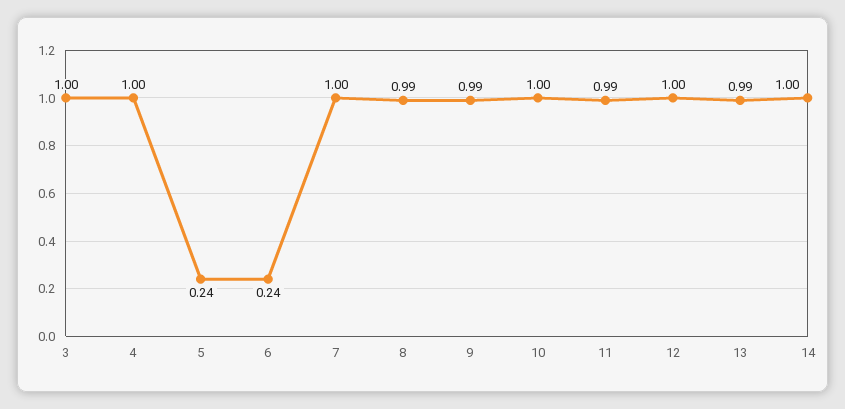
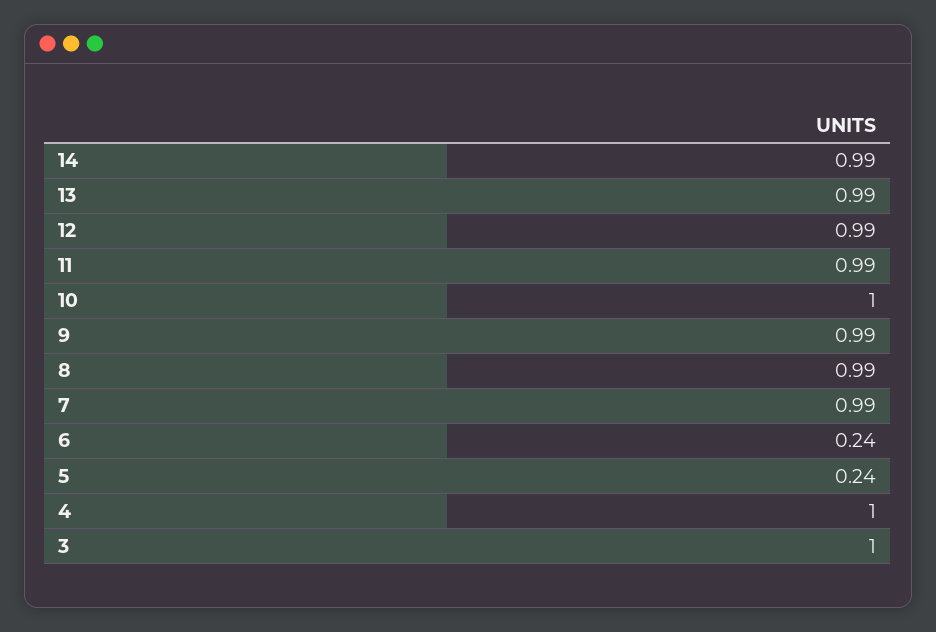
7: 1 -> 0.99
12: 1 -> 0.99
14: 1 -> 0.99

